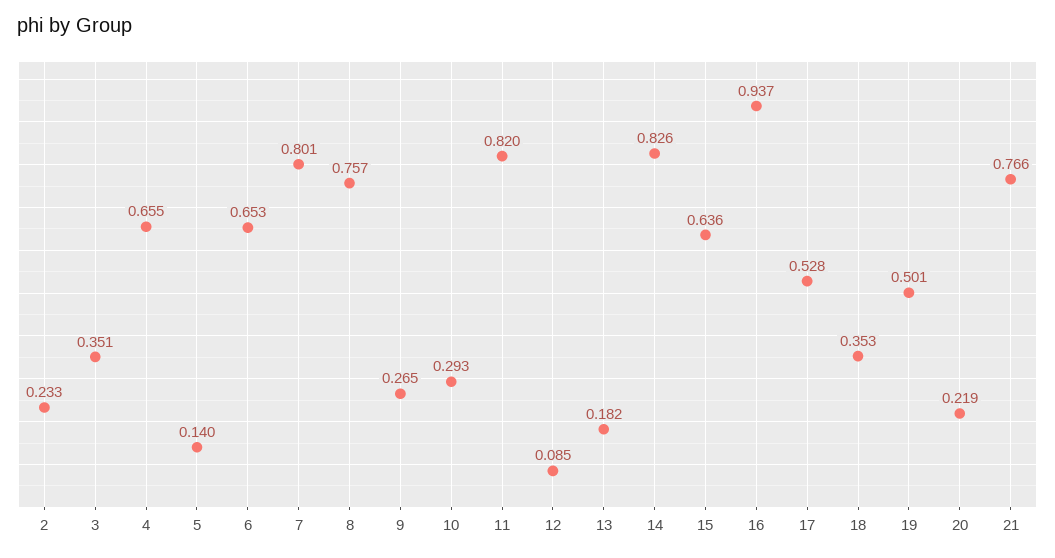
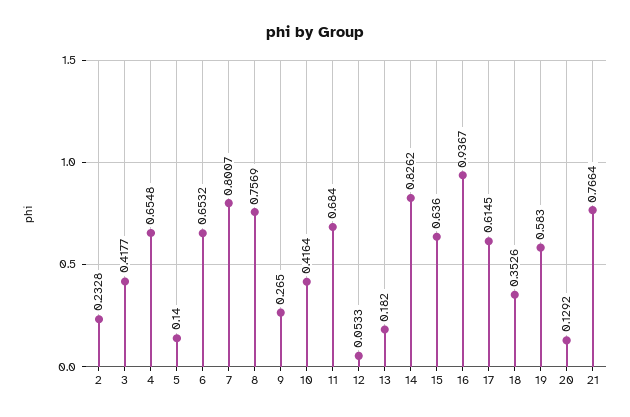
3: 0.351 -> 0.4177
10: 0.293 -> 0.4164
11: 0.82 -> 0.684
12: 0.085 -> 0.0533
17: 0.528 -> 0.6145
19: 0.501 -> 0.583
20: 0.219 -> 0.1292

